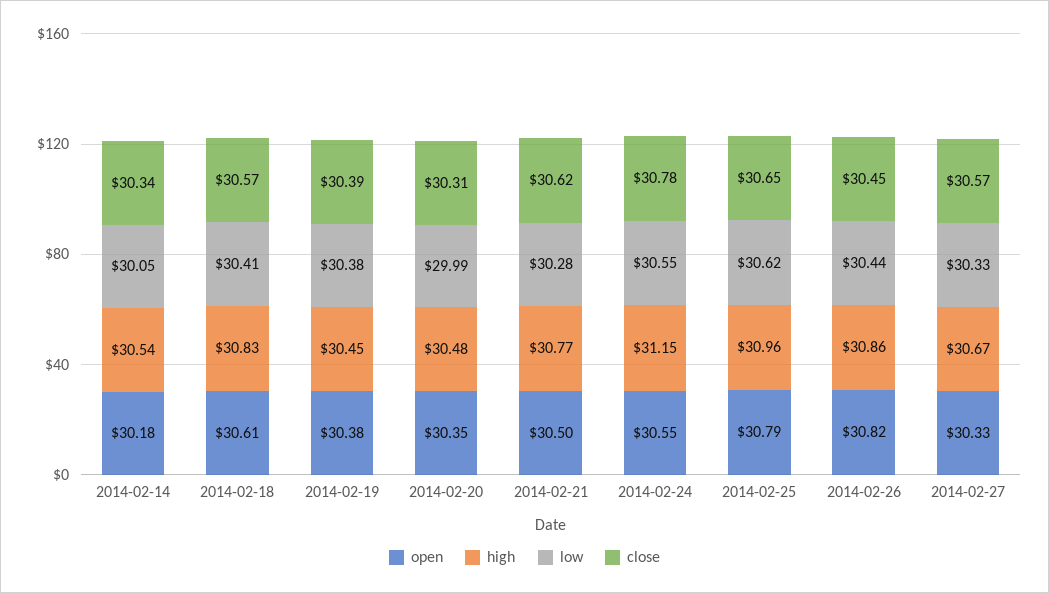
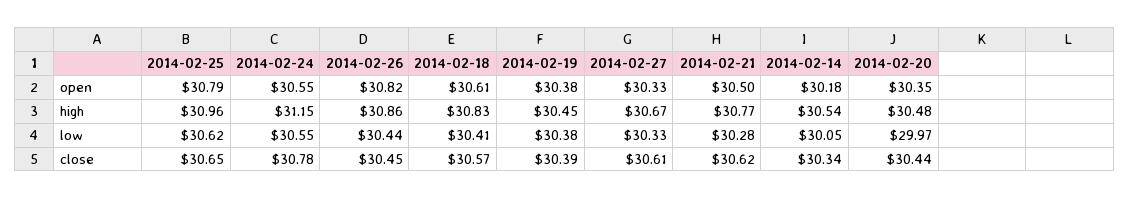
low, 2014-02-20: 29.99 -> 29.97
close, 2014-02-20: 30.31 -> 30.44
close, 2014-02-27: 30.57 -> 30.61

